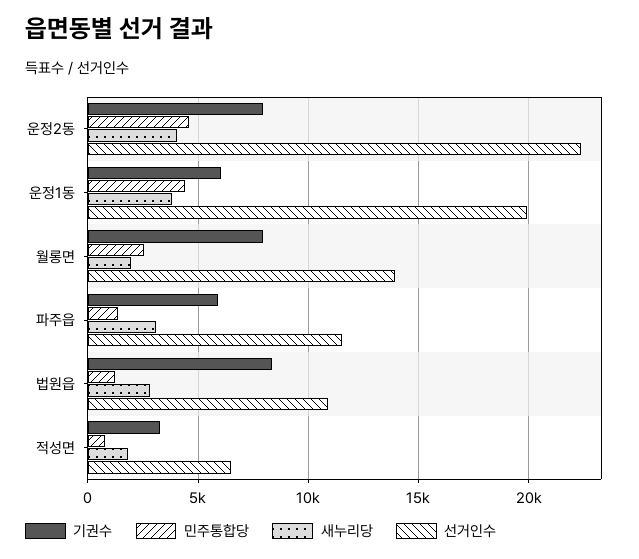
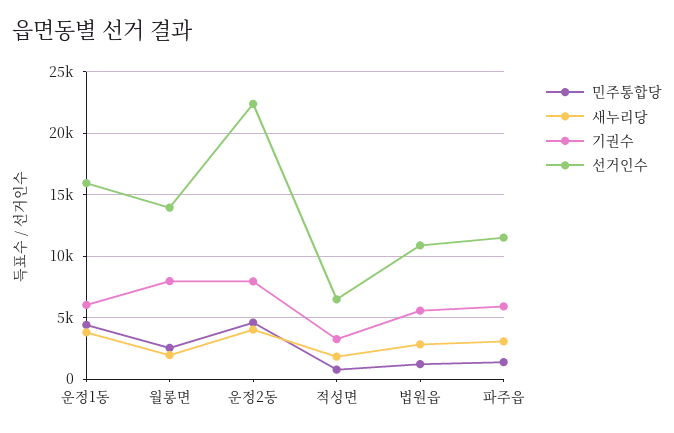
선거인수, 운정1동: 20000 -> 16000
기권수, 법원읍: 8500 -> 5500

